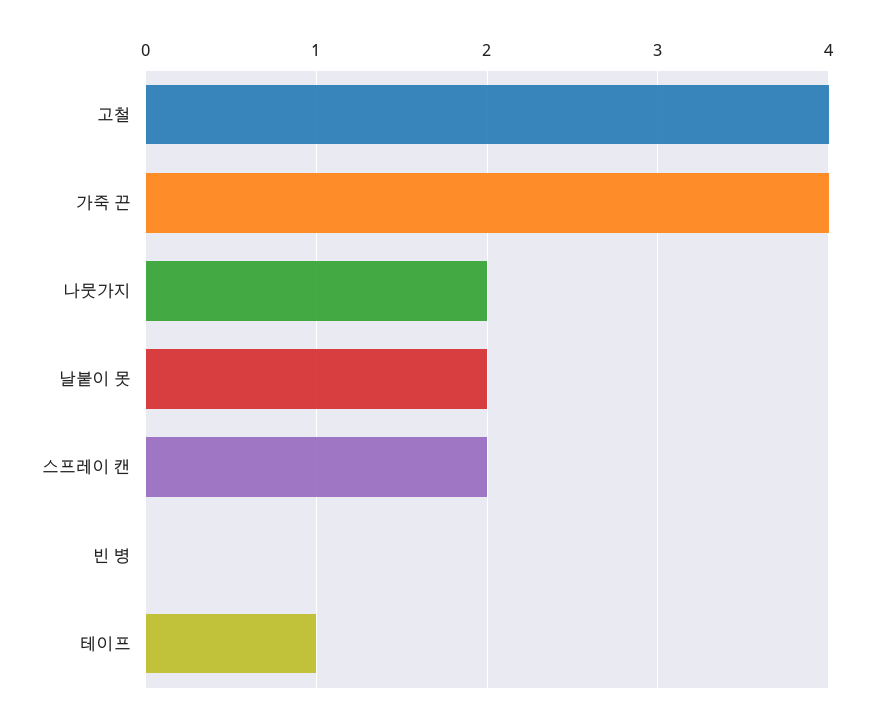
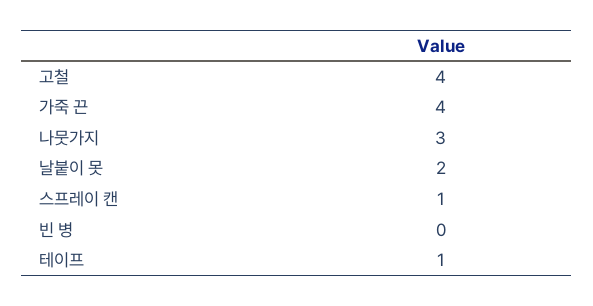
나뭇가지: 2 -> 3
스프레이 캔: 2 -> 1

